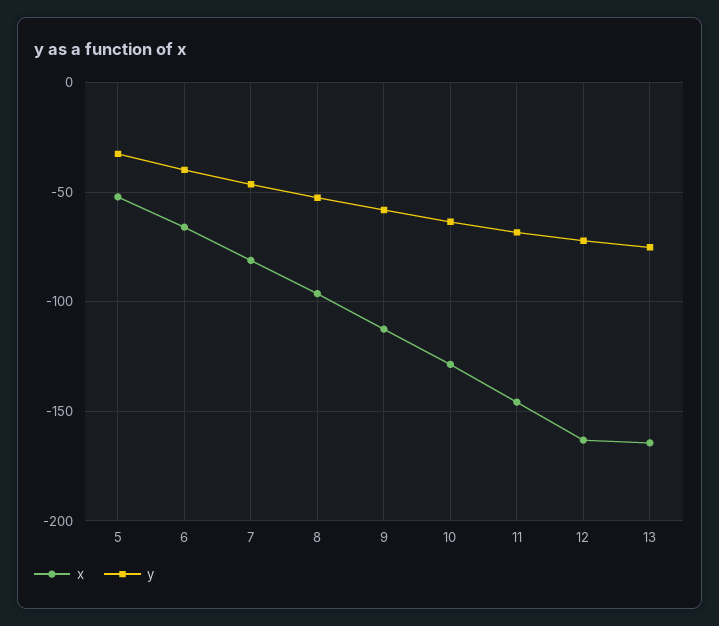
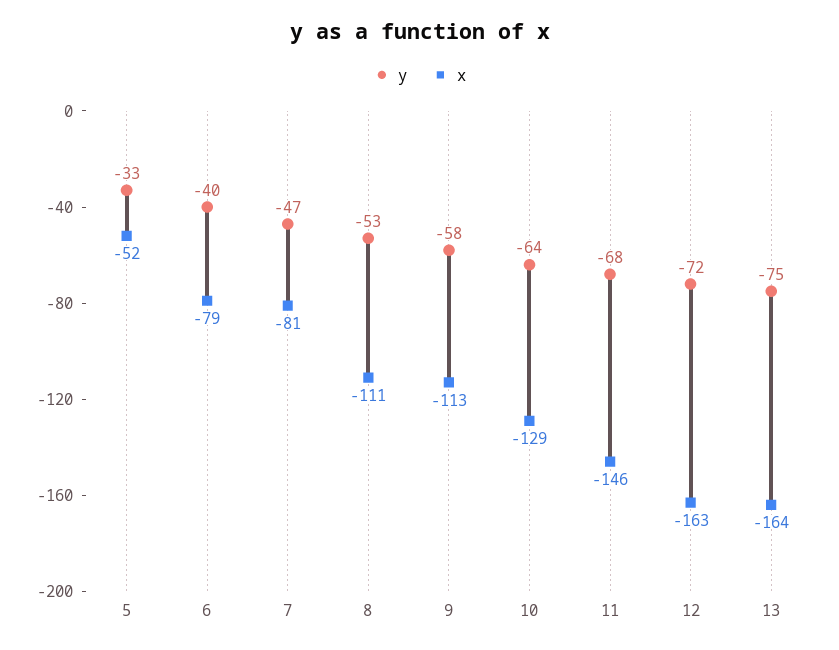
x, 6: -65 -> -79
x, 8: -95 -> -111

